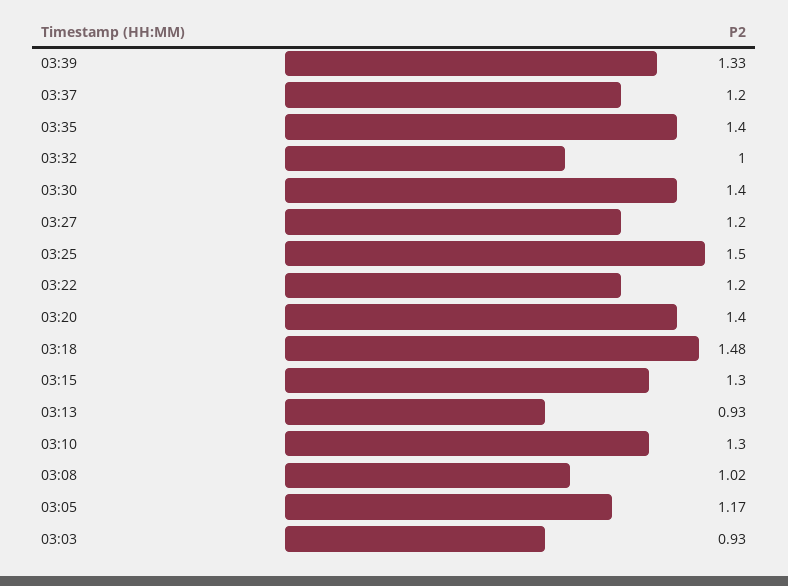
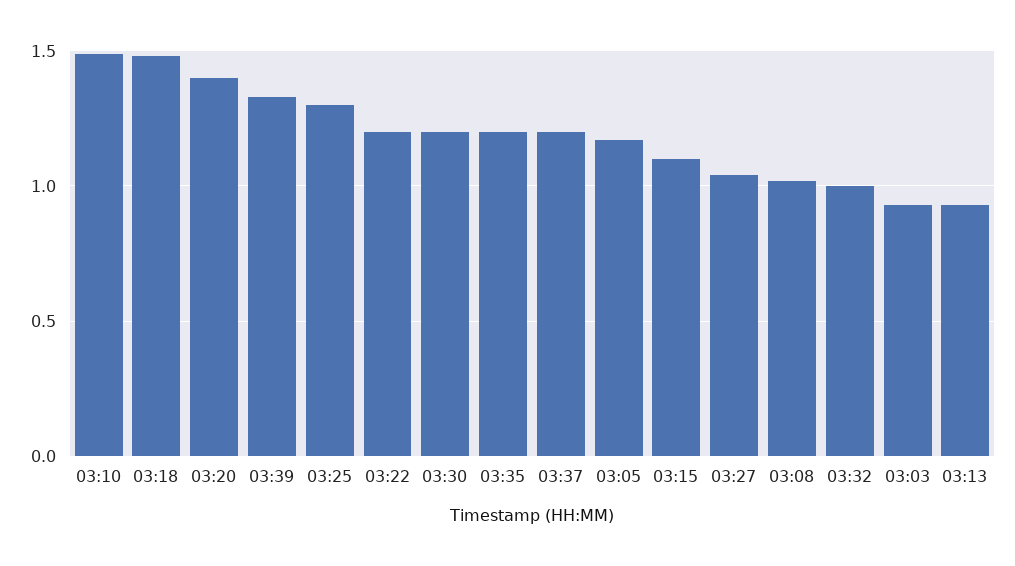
03:35: 1.4 -> 1.2
03:30: 1.4 -> 1.2
03:27: 1.2 -> 1.05
03:25: 1.5 -> 1.3
03:15: 1.3 -> 1.1
03:10: 1.3 -> 1.5

